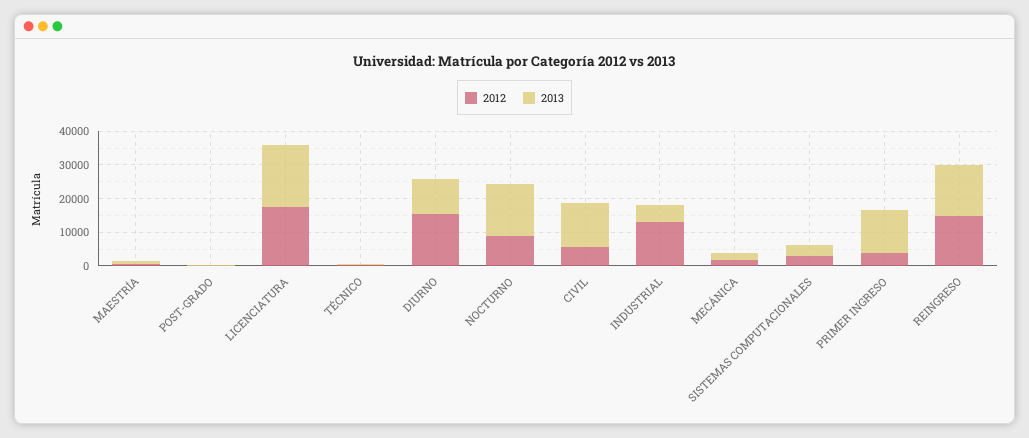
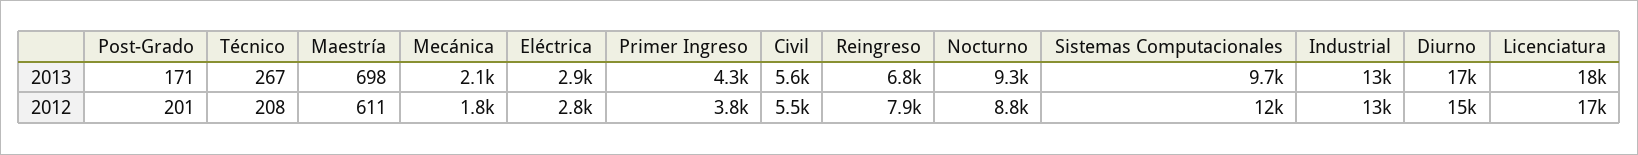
2013, DIURNO: 10000 -> 17000
2013, NOCTURNO: 15000 -> 9300
2013, CIVIL: 12500 -> 5600
2013, INDUSTRIAL: 5000 -> 13000
2012, SISTEMAS COMPUTACIONALES: 2500 -> 12000
2013, SISTEMAS COMPUTACIONALES: 2500 -> 9700
2013, PRIMER INGRESO: 12500 -> 4300
2012, REINGRESO: 15000 -> 7900
2013, REINGRESO: 15000 -> 6800
2013, Eléctrica: none -> 2900
2012, Eléctrica: none -> 2800

